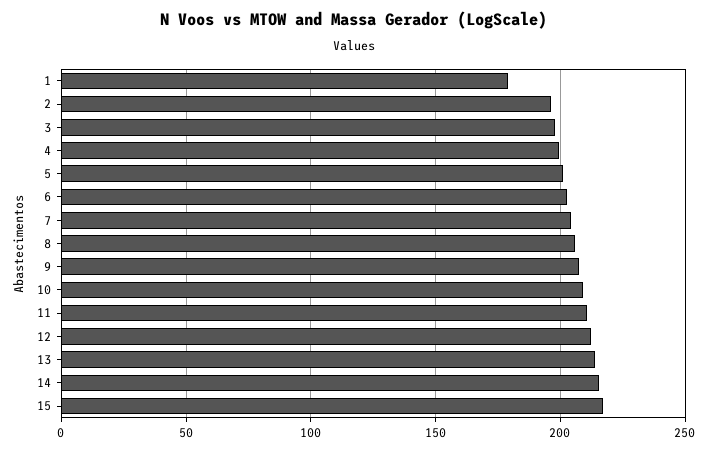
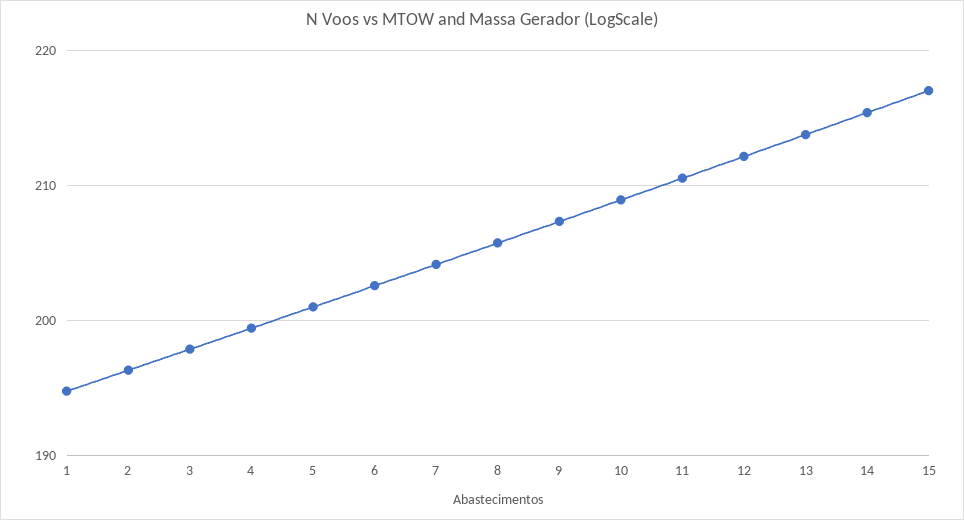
1: 180 -> 195

